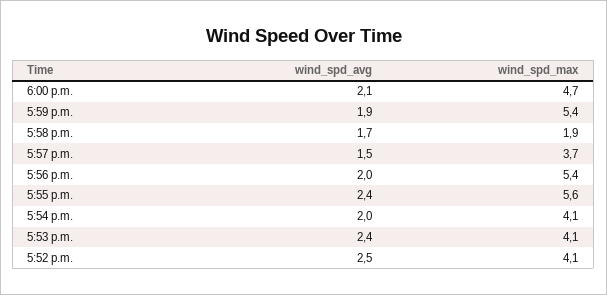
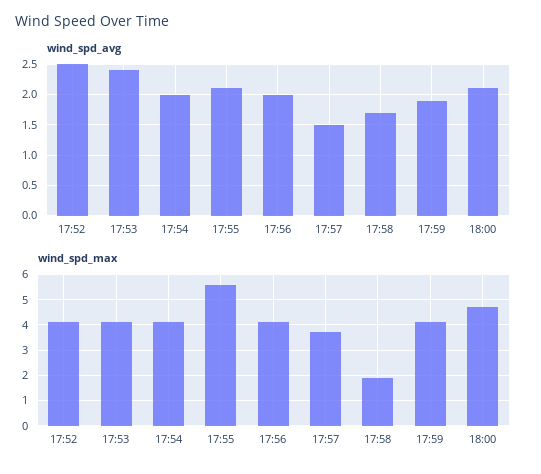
wind_spd_max, 5:59 p.m.: 5.4 -> 4
wind_spd_max, 5:56 p.m.: 5.4 -> 4
wind_spd_avg, 5:55 p.m.: 2.4 -> 2.1

